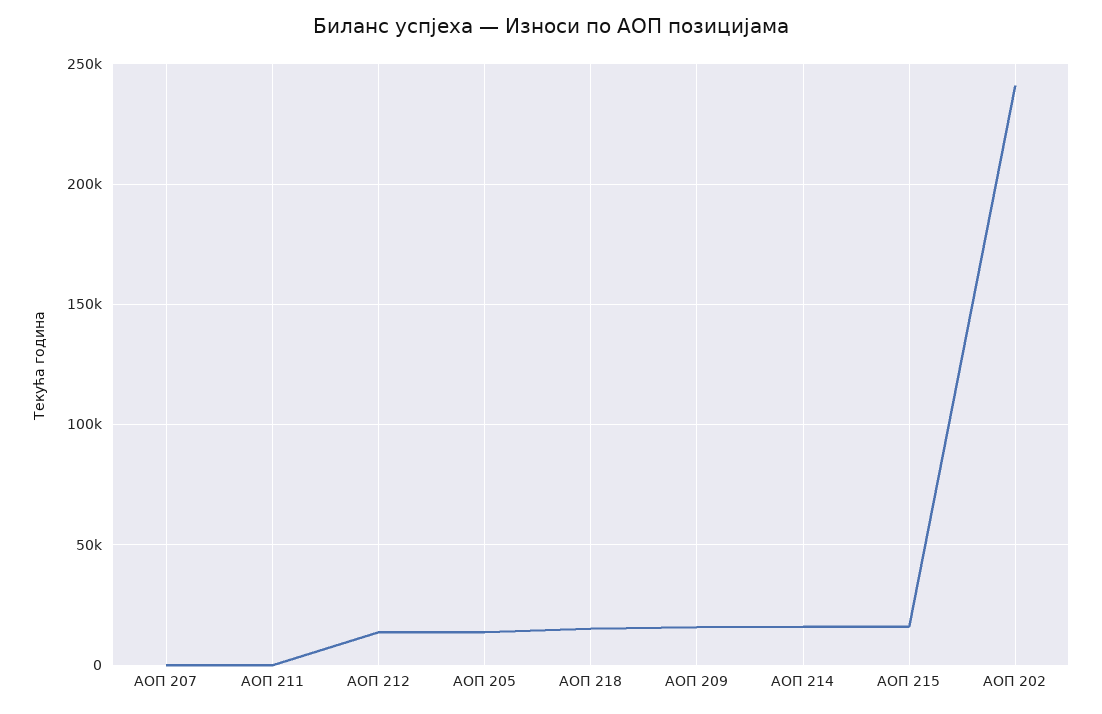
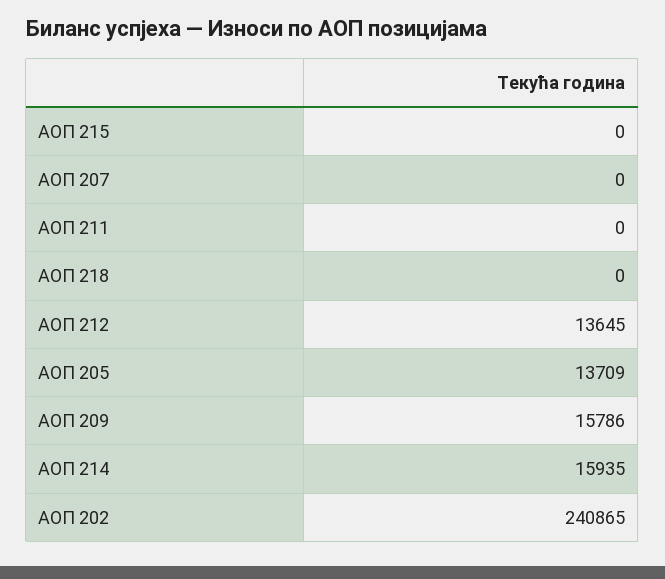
АОП 218: 15000 -> 0
АОП 215: 15000 -> 0

